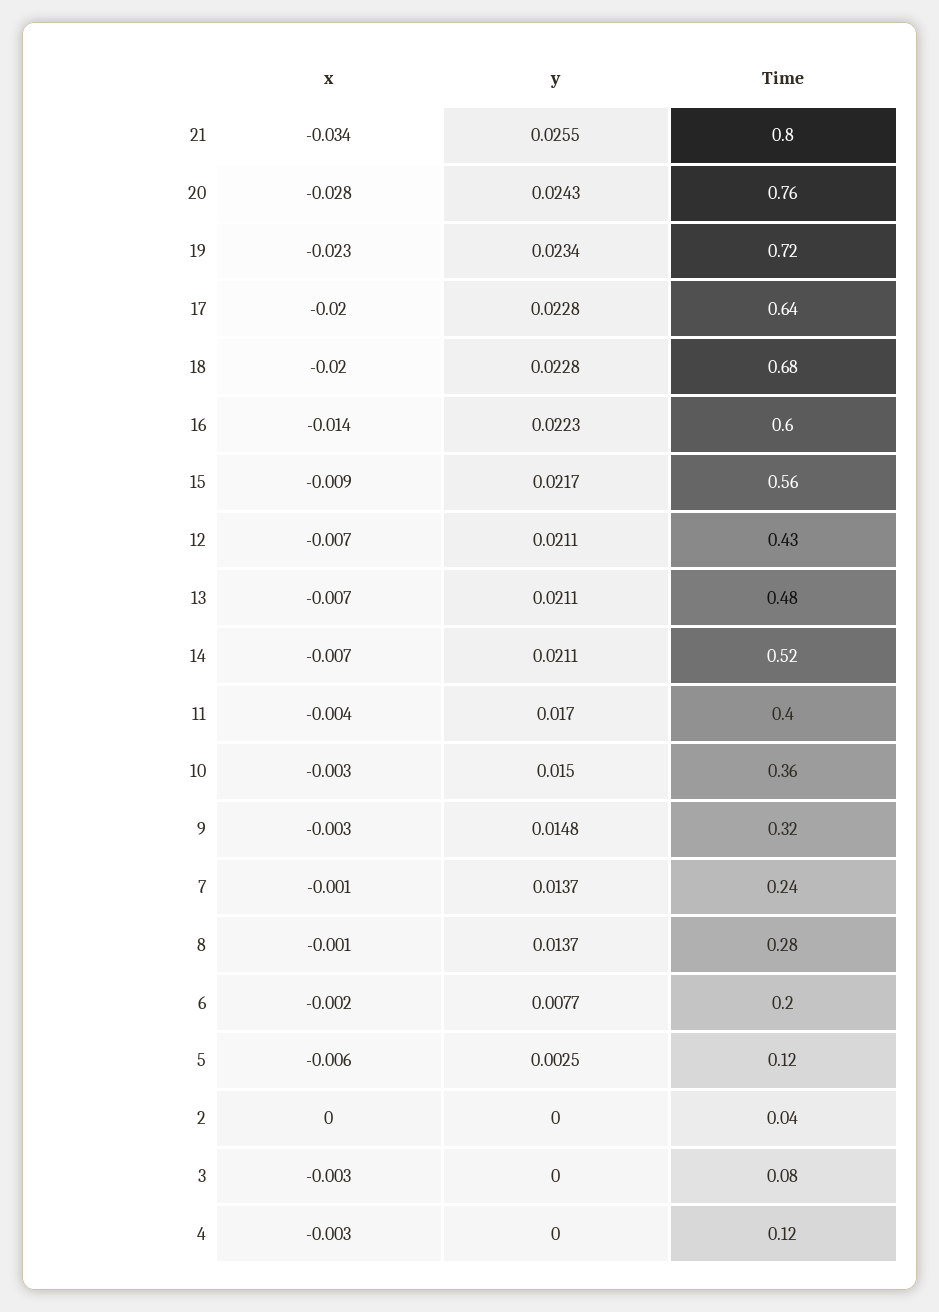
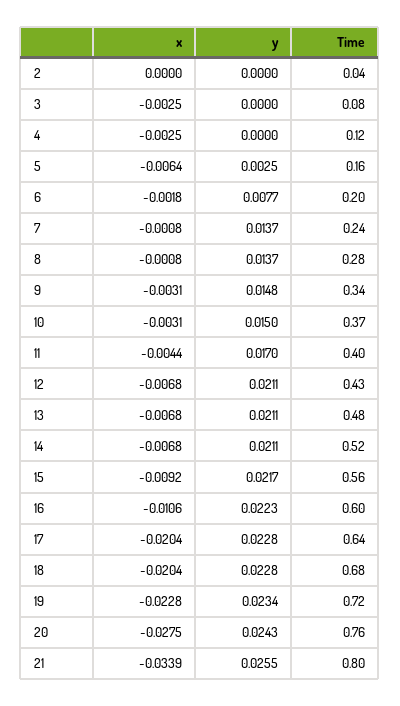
x, 16: -0.014 -> -0.0106
Time, 10: 0.36 -> 0.37
Time, 9: 0.32 -> 0.34
Time, 5: 0.12 -> 0.16

